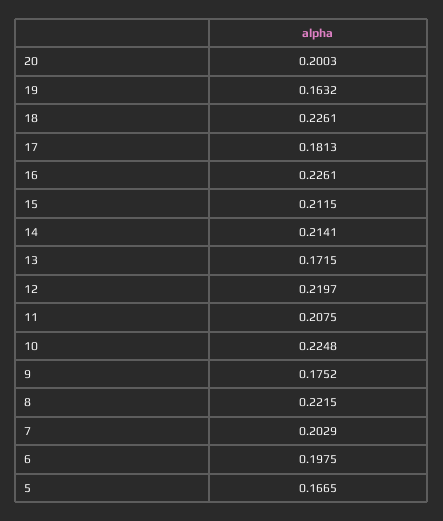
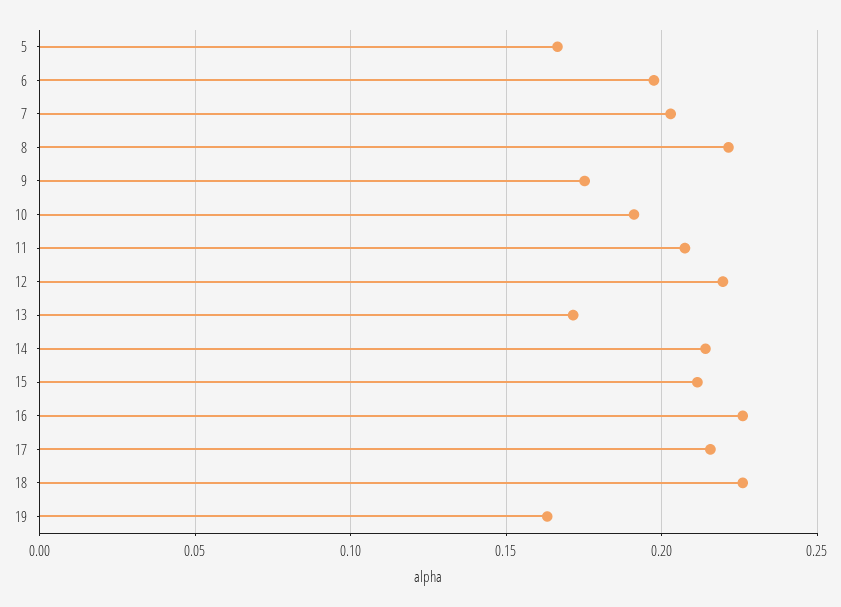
20: 0.2003 -> none
17: 0.1813 -> 0.215
10: 0.2248 -> 0.19

